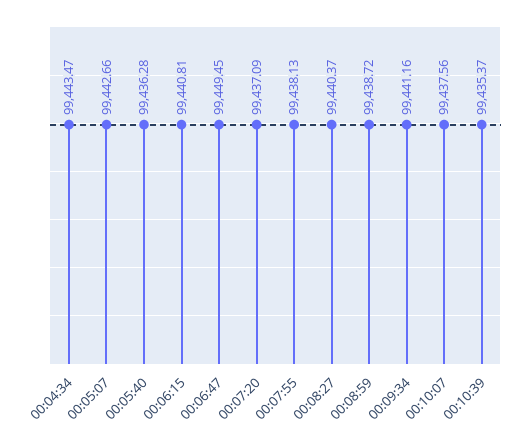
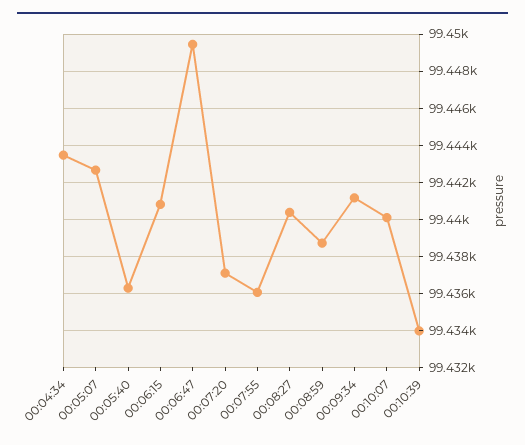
00:07:55: 99438.13 -> 99436
00:10:07: 99437.56 -> 99440
00:10:39: 99435.37 -> 99434

